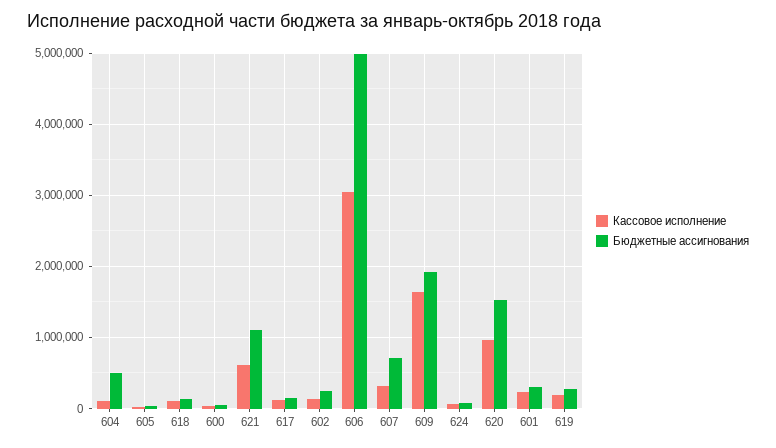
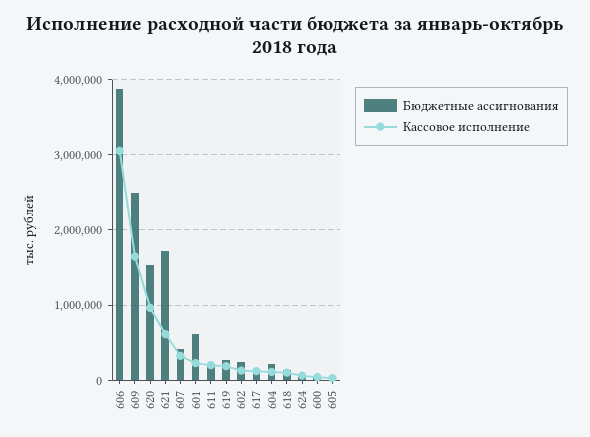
Бюджетные ассигнования, 604: 500000 -> 200000
Бюджетные ассигнования, 621: 1100000 -> 1700000
Бюджетные ассигнования, 606: 5000000 -> 3900000
Бюджетные ассигнования, 607: 700000 -> 400000
Бюджетные ассигнования, 609: 1900000 -> 2500000
Бюджетные ассигнования, 601: 300000 -> 600000
Бюджетные ассигнования, 611: none -> 200000
Кассовое исполнение, 611: none -> 200000

